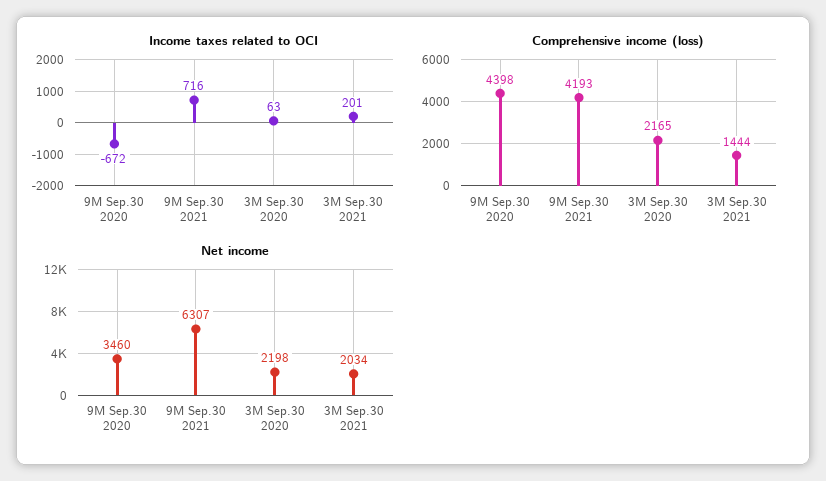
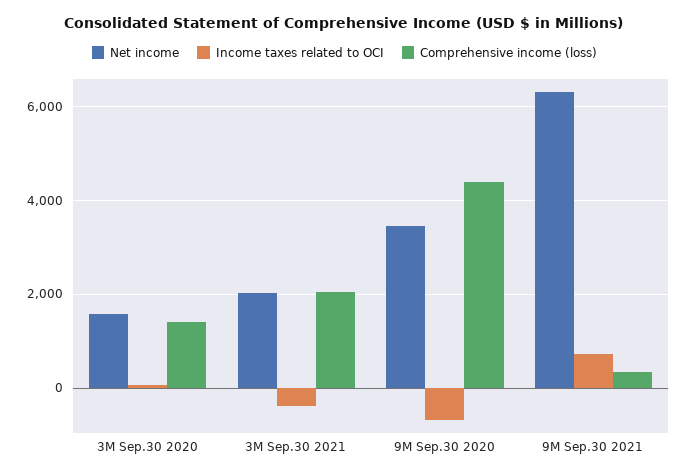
Income taxes related to OCI, 3M Sep.30 2021: 201 -> -400
Comprehensive income (loss), 9M Sep.30 2021: 4193 -> 400
Comprehensive income (loss), 3M Sep.30 2020: 2165 -> 1400
Comprehensive income (loss), 3M Sep.30 2021: 1444 -> 2000
Net income, 3M Sep.30 2020: 2198 -> 1600

